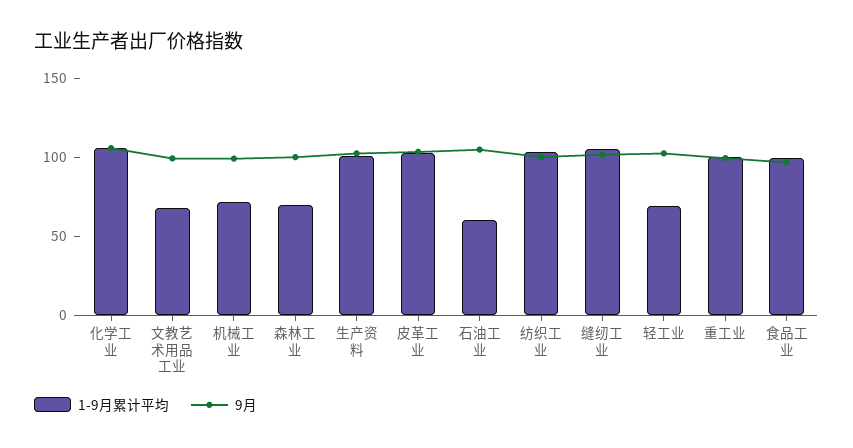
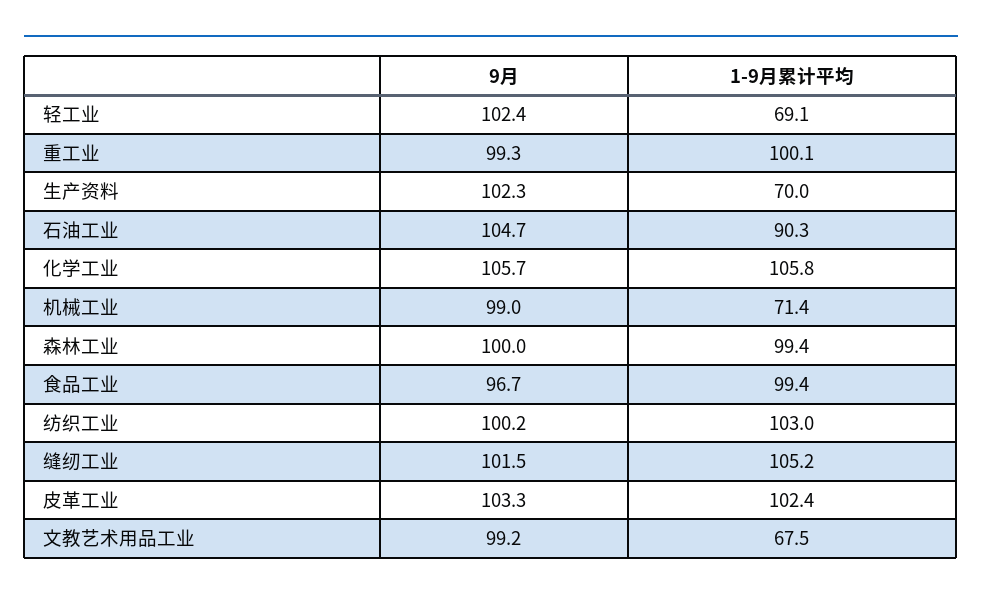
1-9月累计平均, 森林工业: 70 -> 99.4
1-9月累计平均, 生产资料: 100 -> 70
1-9月累计平均, 石油工业: 60 -> 90.3

